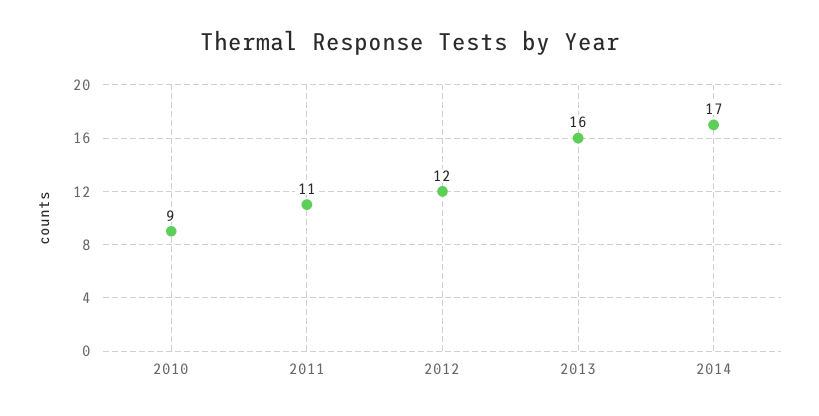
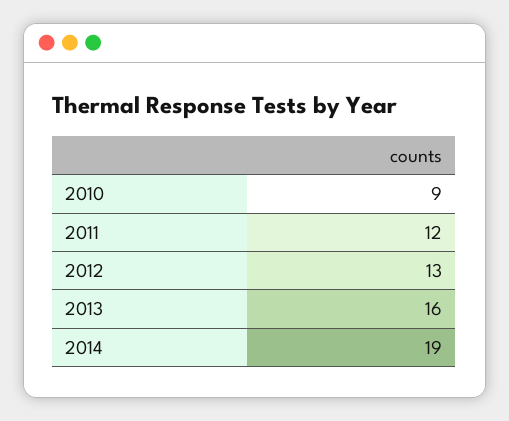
2011: 11 -> 12
2012: 12 -> 13
2014: 17 -> 19

